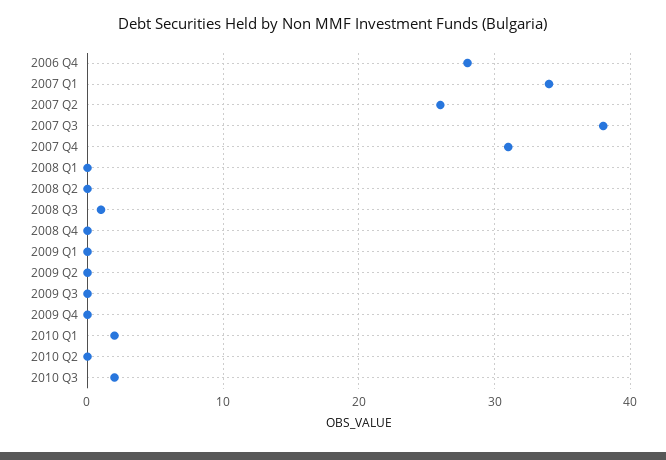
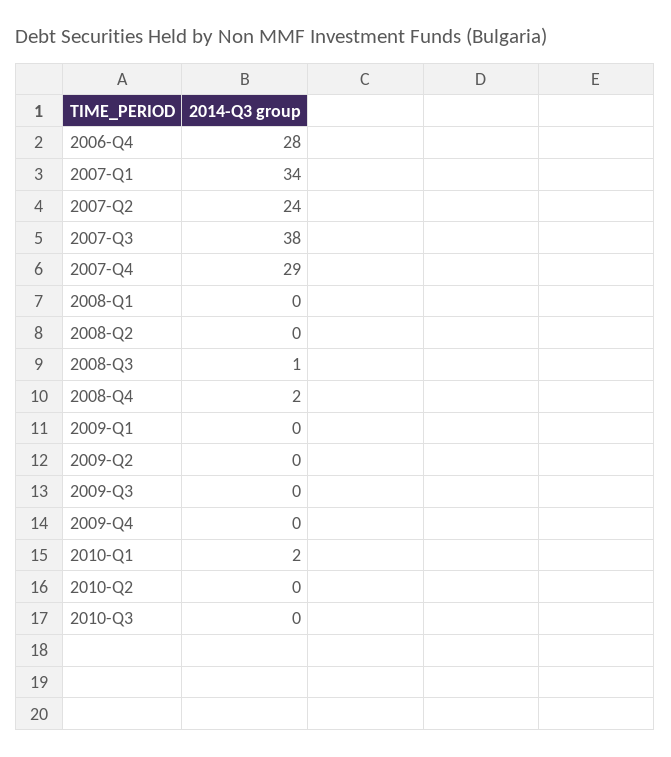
2007 Q2: 26 -> 24
2007 Q4: 31 -> 29
2008 Q4: 0 -> 2
2010 Q3: 2 -> 0

